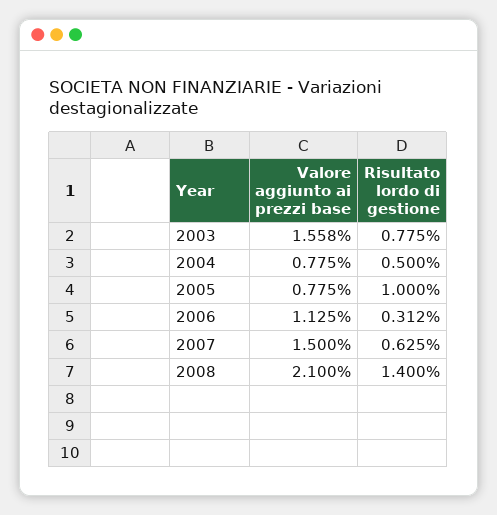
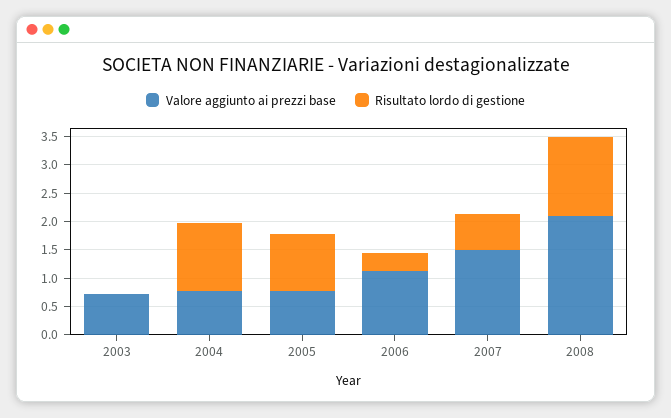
Valore aggiunto ai prezzi base, 2003: 1.558 -> 0.75
Risultato lordo di gestione, 2003: 0.775 -> 0
Risultato lordo di gestione, 2004: 0.5 -> 1.25

